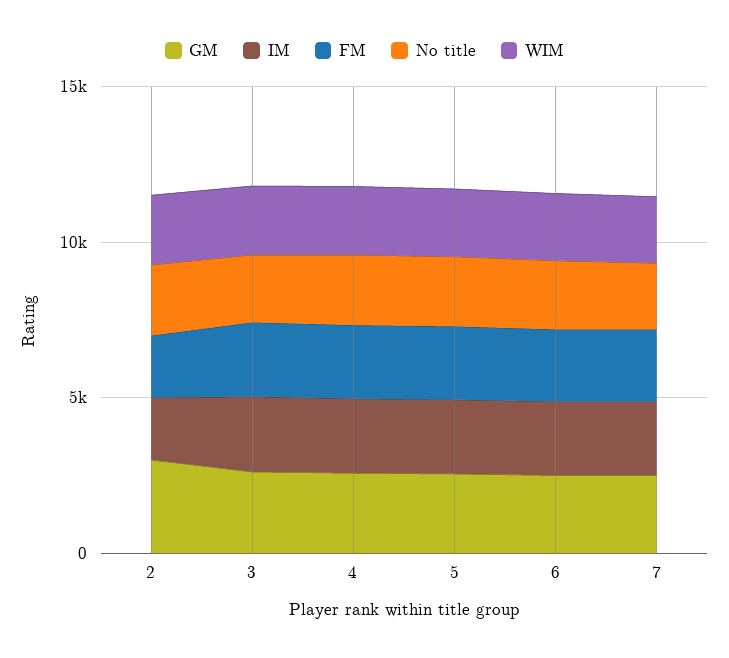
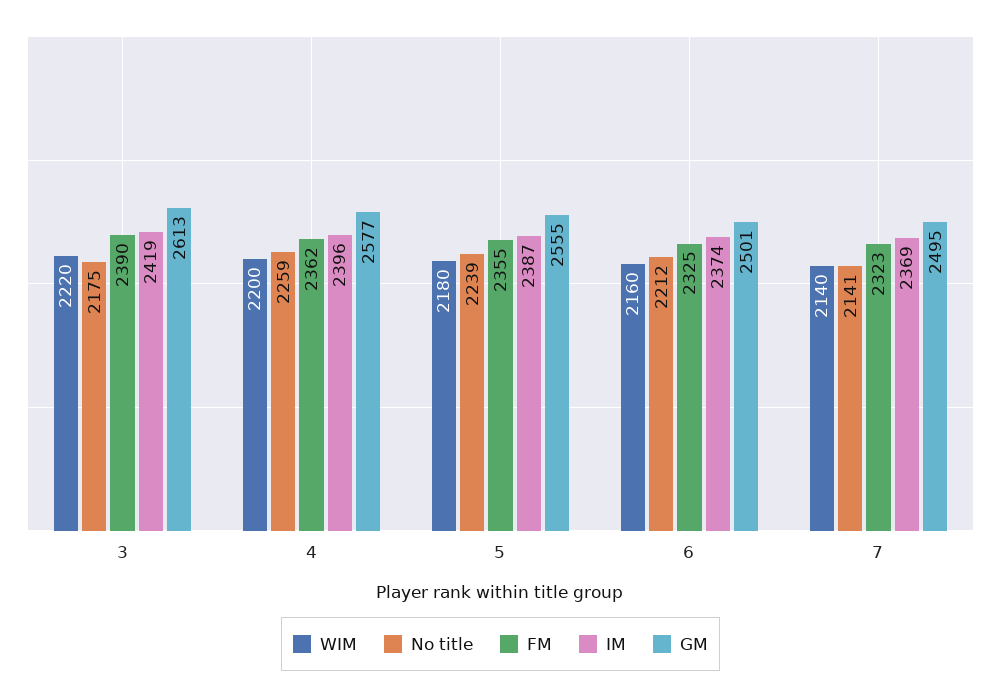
GM, 2: 3000 -> none
IM, 2: 2000 -> none
FM, 2: 2000 -> none
No title, 2: 2000 -> none
WIM, 2: 2000 -> none

